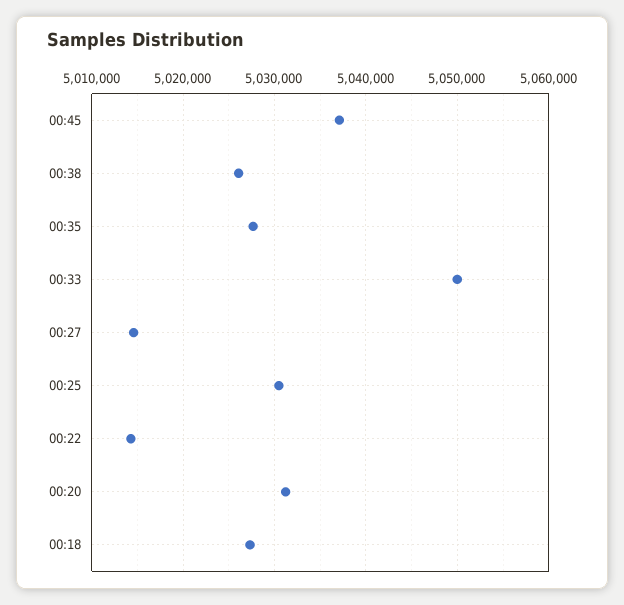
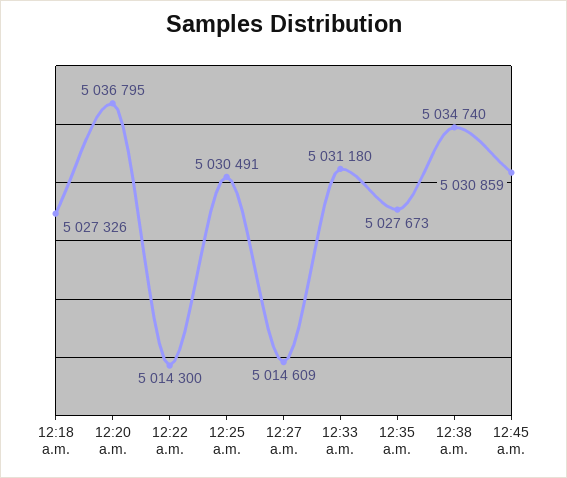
00:45: 5037000 -> 5030859
00:38: 5026000 -> 5034740
00:33: 5050000 -> 5031180
00:20: 5031000 -> 5036795

